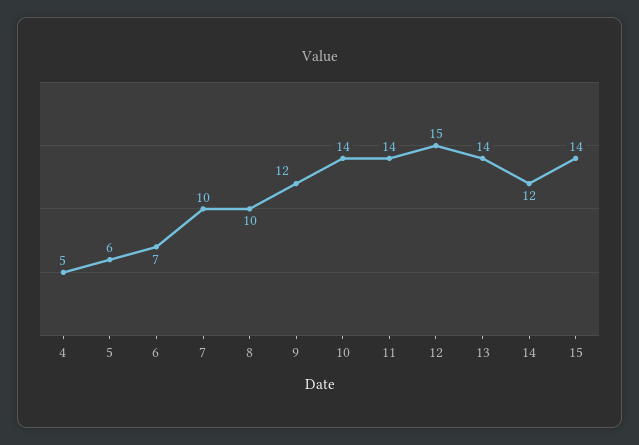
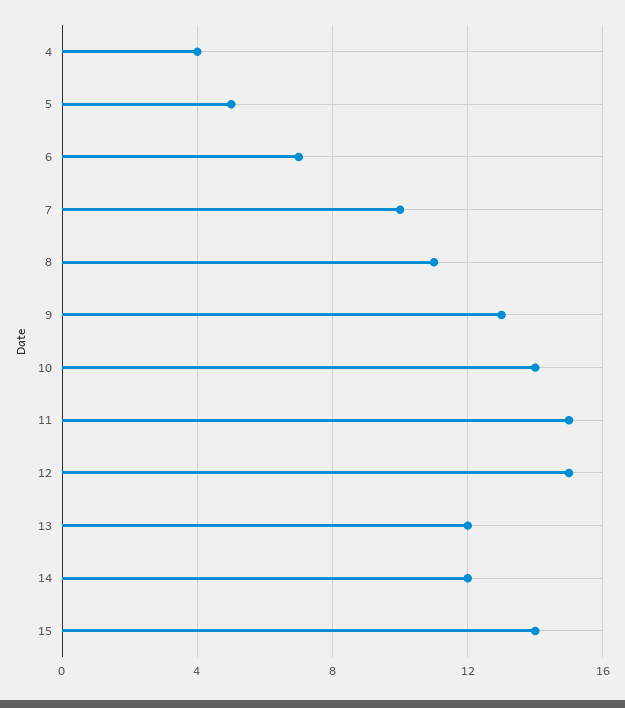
4: 5 -> 4
5: 6 -> 5
8: 10 -> 11
9: 12 -> 13
11: 14 -> 15
13: 14 -> 12

